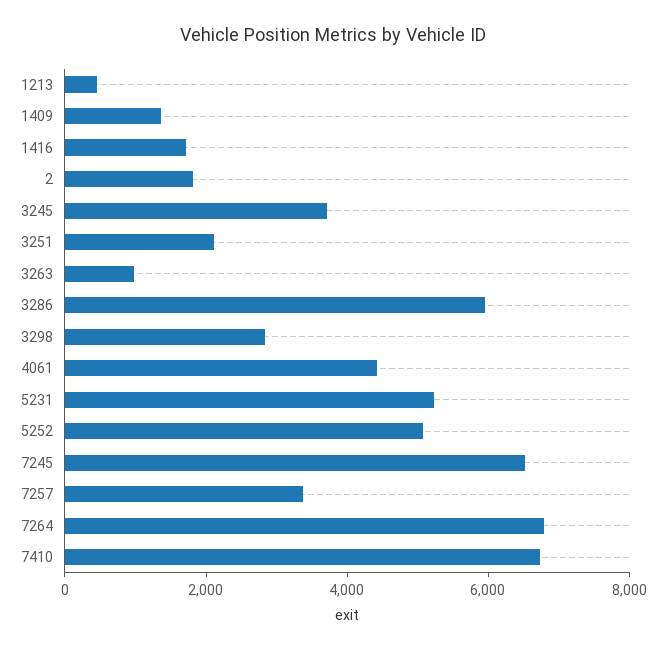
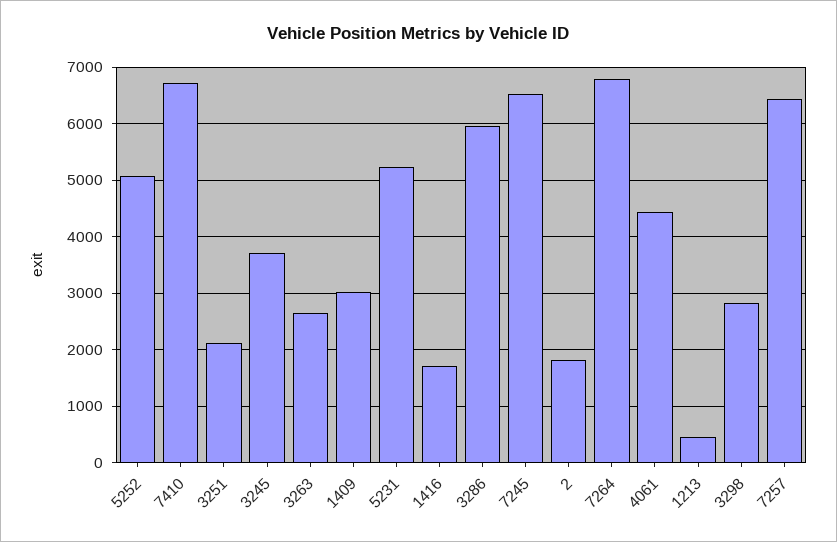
1409: 1500 -> 3000
3263: 1000 -> 2600
7257: 3500 -> 6400

